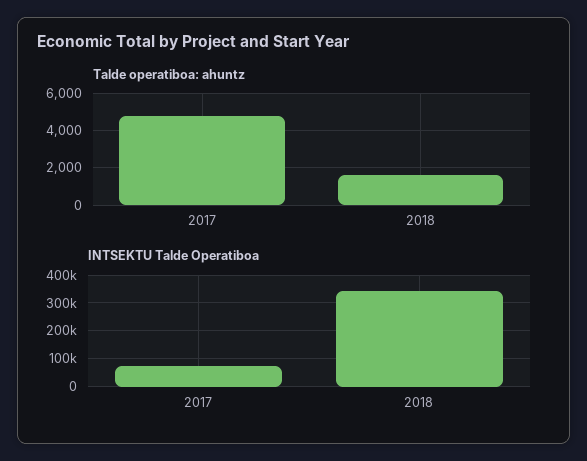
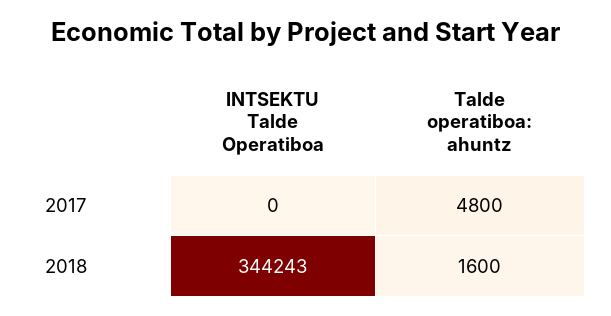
INTSEKTU Talde Operatiboa, 2017: 75000 -> 0

